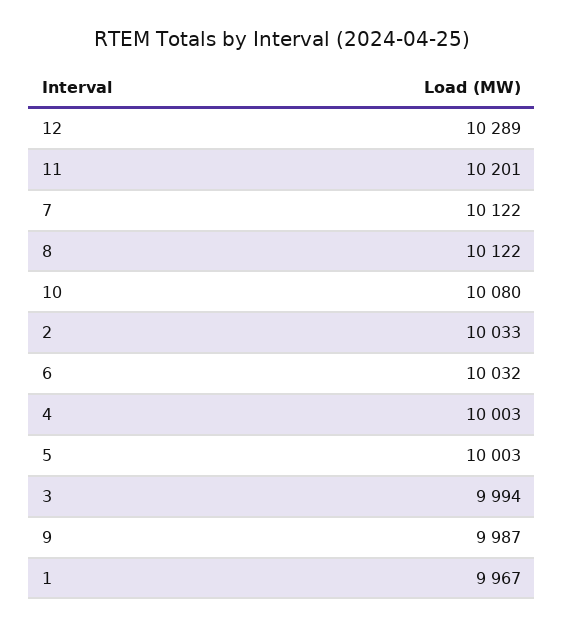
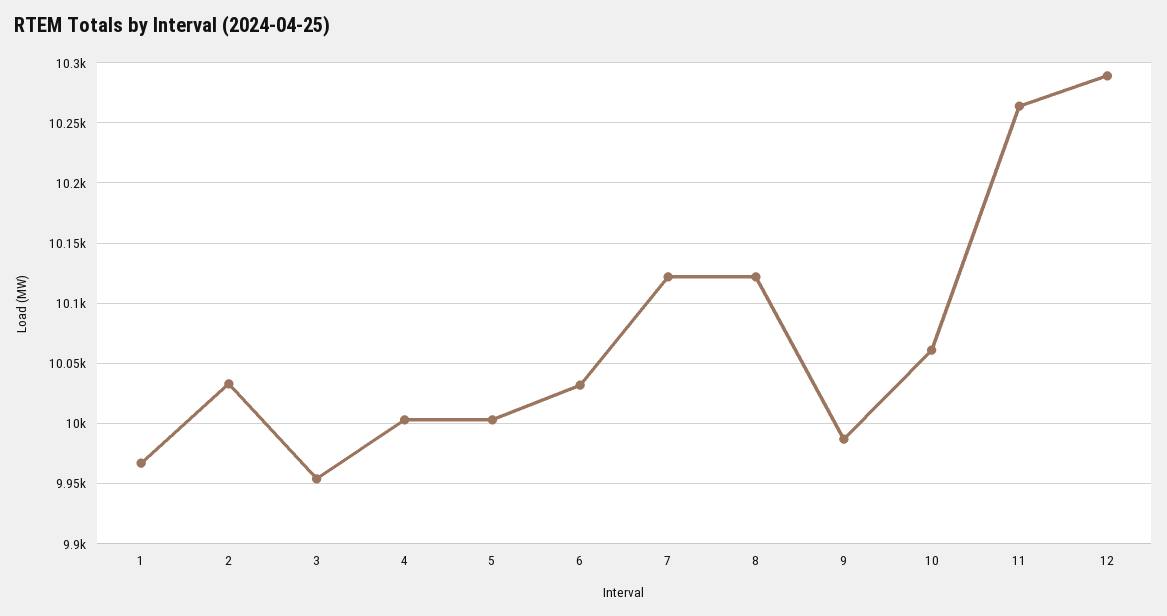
11: 10201 -> 10265
10: 10080 -> 10060
3: 9994 -> 9955

